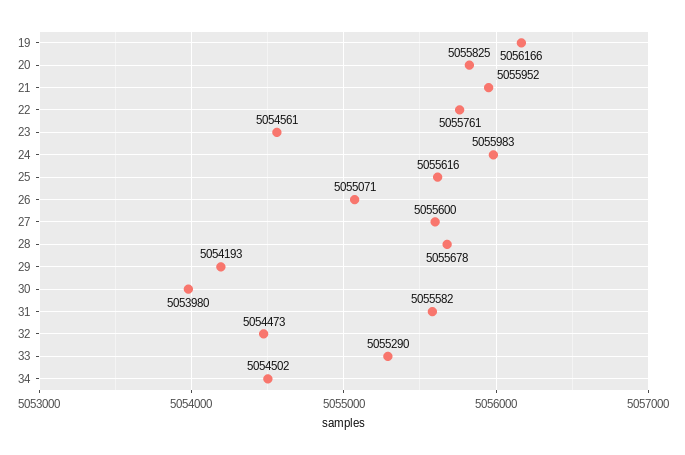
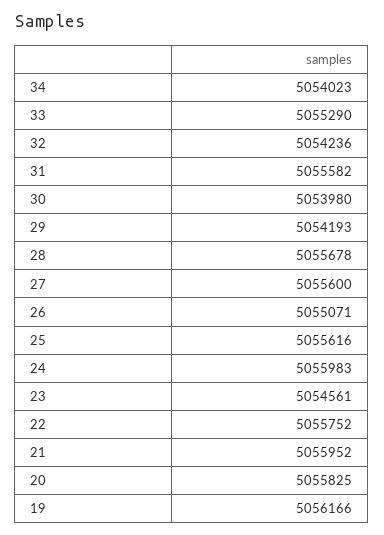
22: 5055761 -> 5055752
32: 5054473 -> 5054236
34: 5054502 -> 5054023

